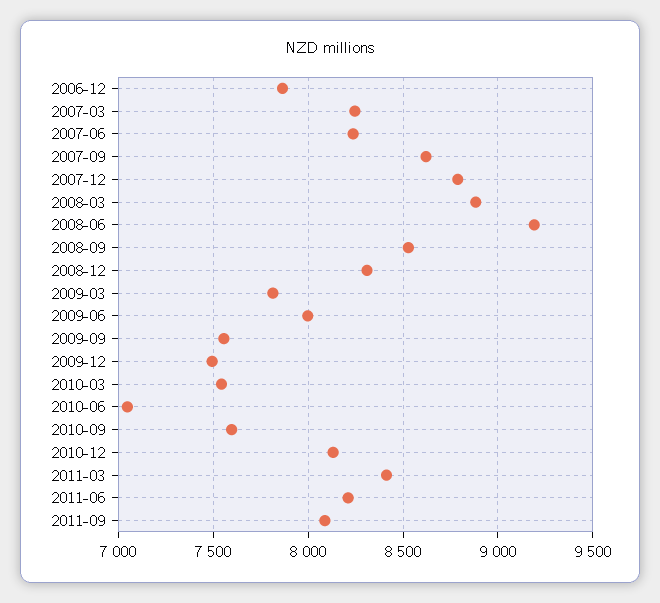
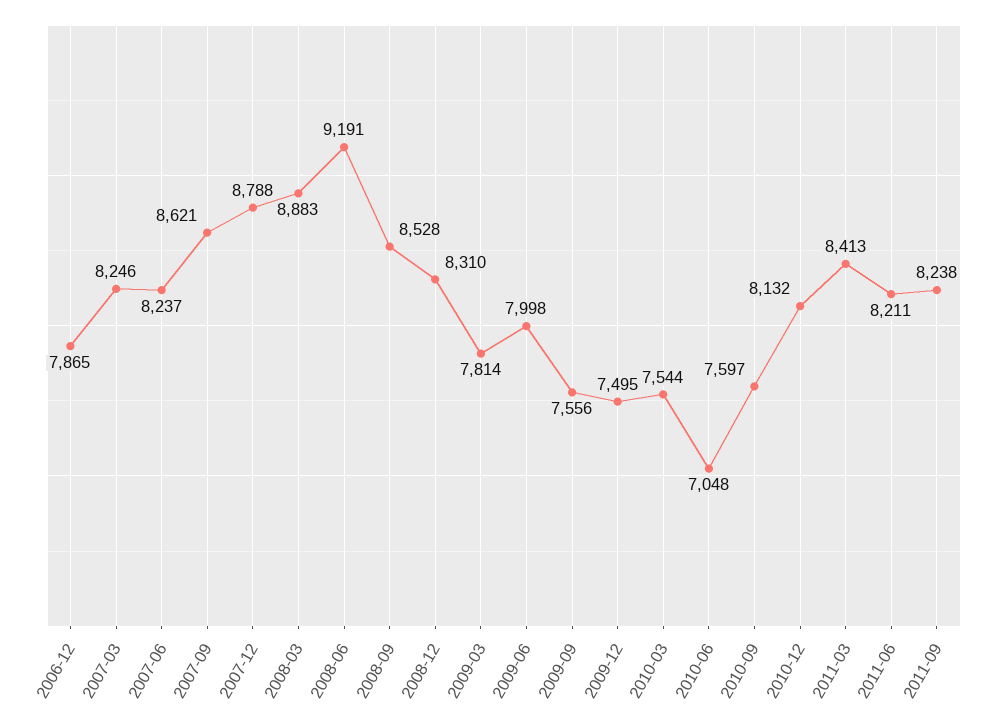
2011-09: 8100 -> 8238

